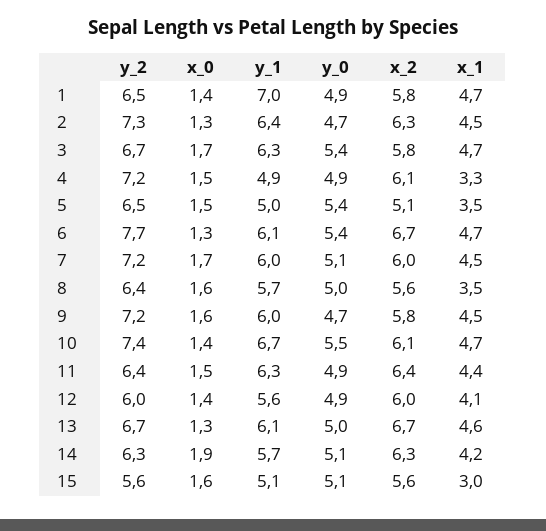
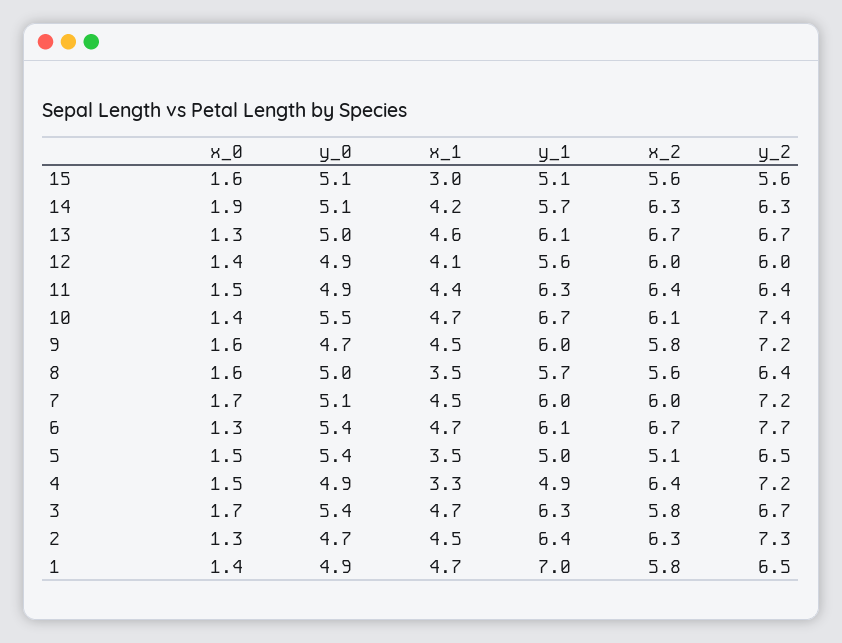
x_2, 4: 6.1 -> 6.4

